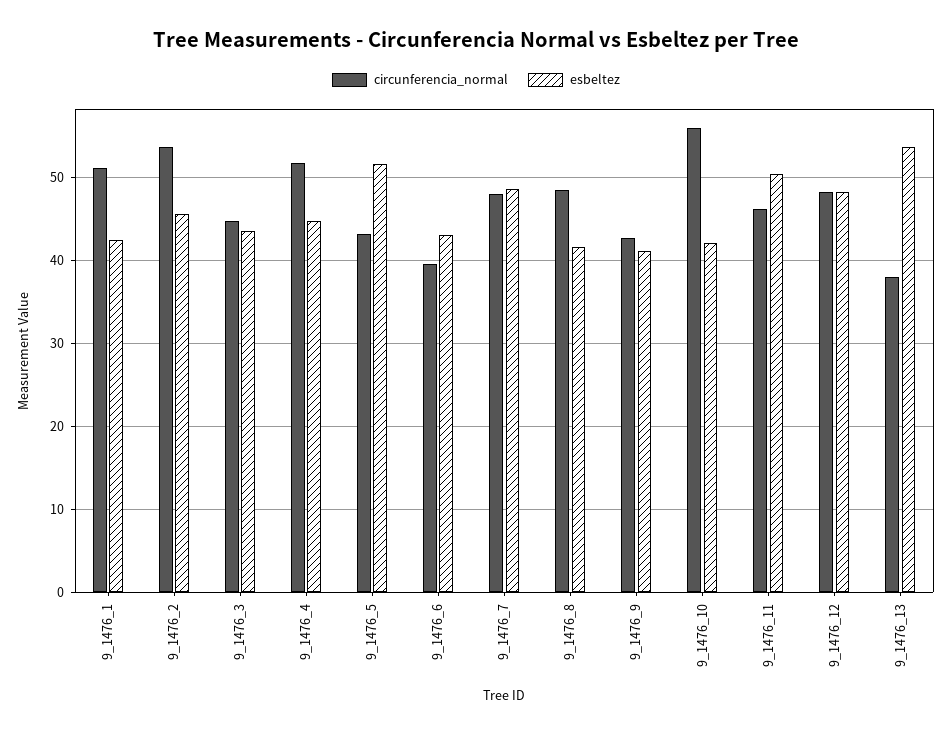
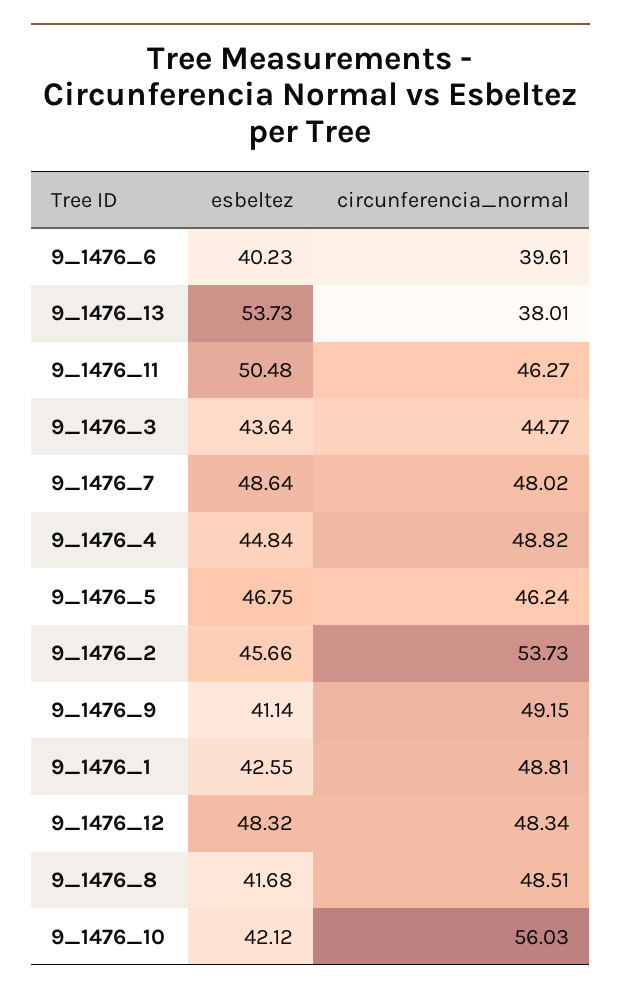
circunferencia_normal, 9_1476_1: 51 -> 48.81
circunferencia_normal, 9_1476_4: 52 -> 48.82
circunferencia_normal, 9_1476_5: 43 -> 46.24
esbeltez, 9_1476_5: 52 -> 46.75
esbeltez, 9_1476_6: 43 -> 40.23
circunferencia_normal, 9_1476_9: 43 -> 49.15

